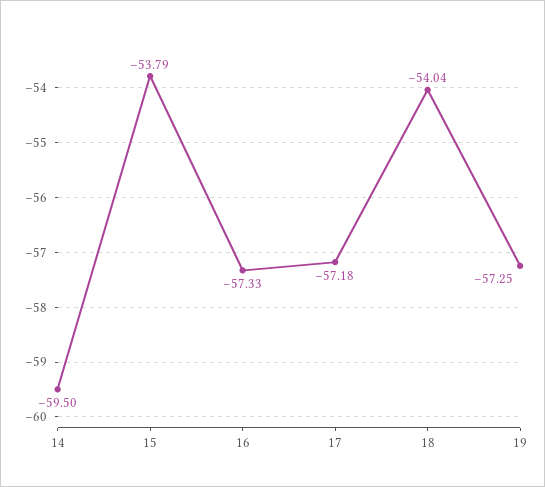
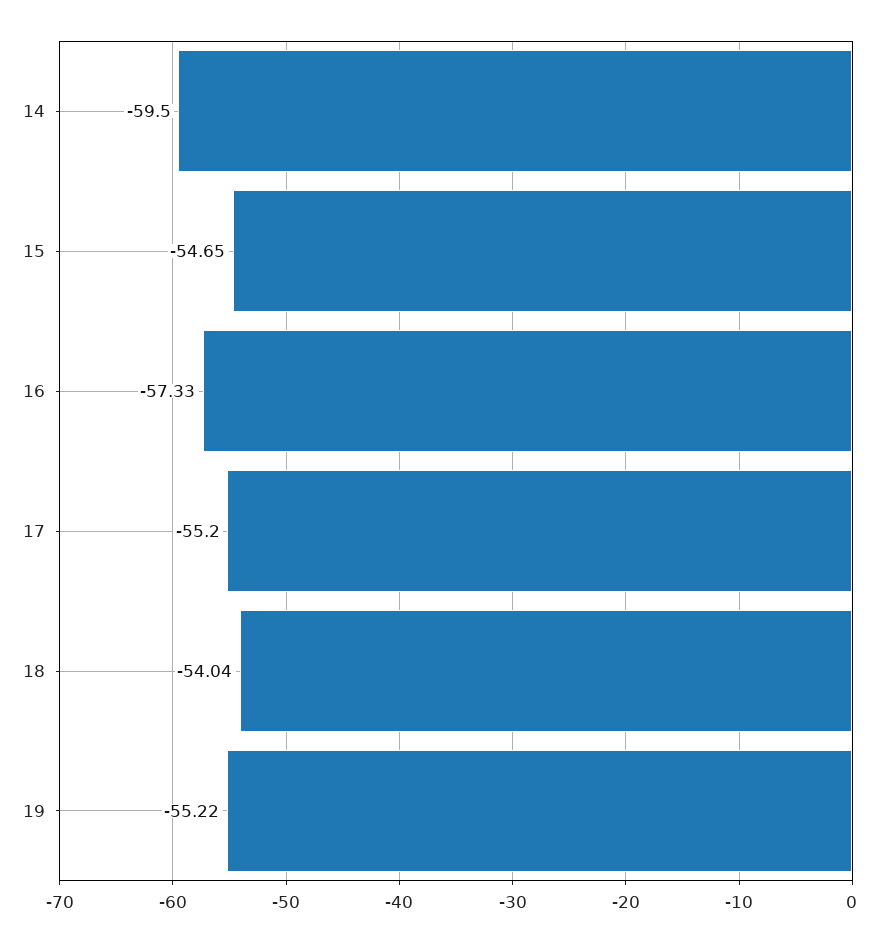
15: -53.79 -> -54.65
17: -57.18 -> -55.2
19: -57.25 -> -55.22

